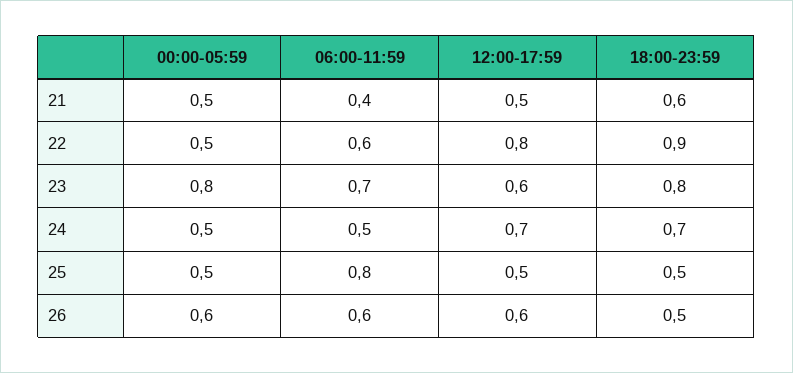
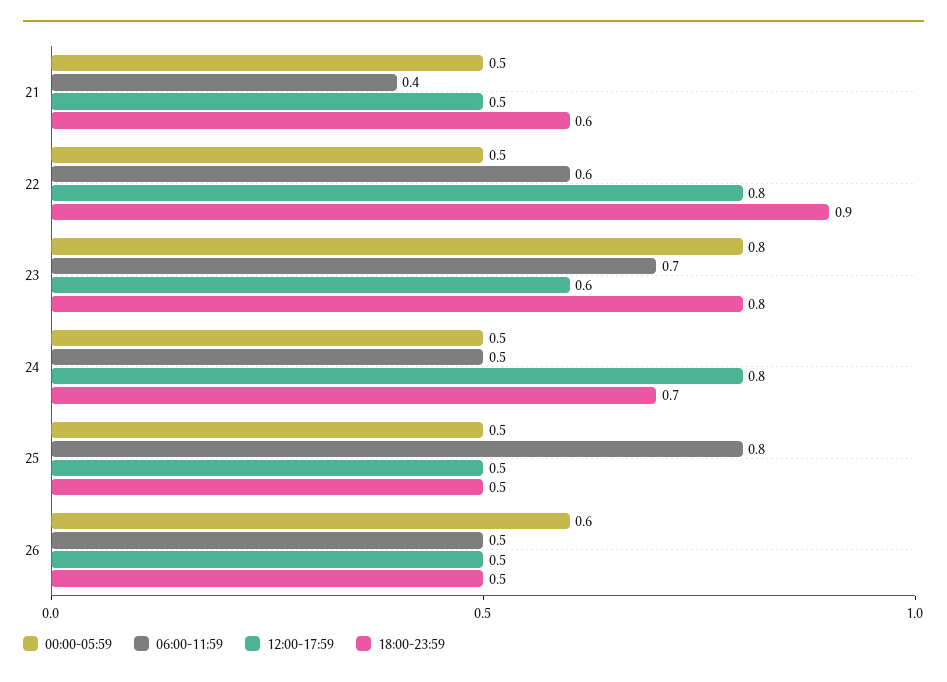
12:00-17:59, 24: 0.7 -> 0.8
06:00-11:59, 26: 0.6 -> 0.5
12:00-17:59, 26: 0.6 -> 0.5

